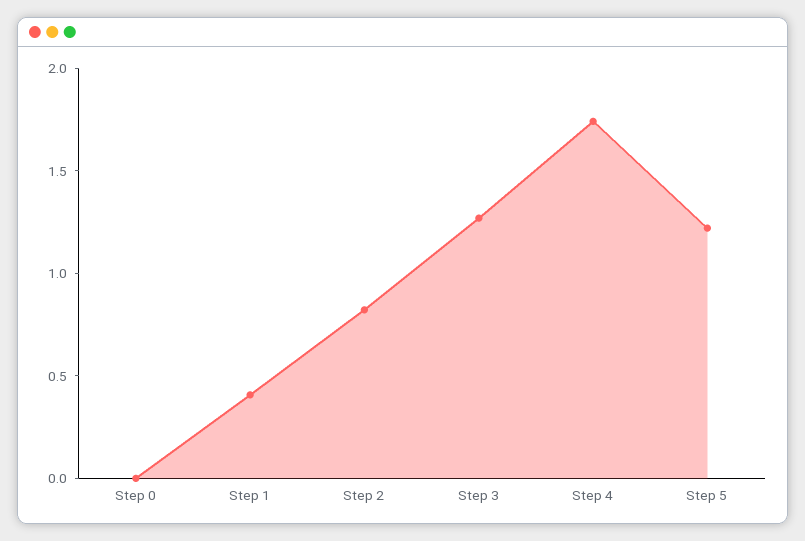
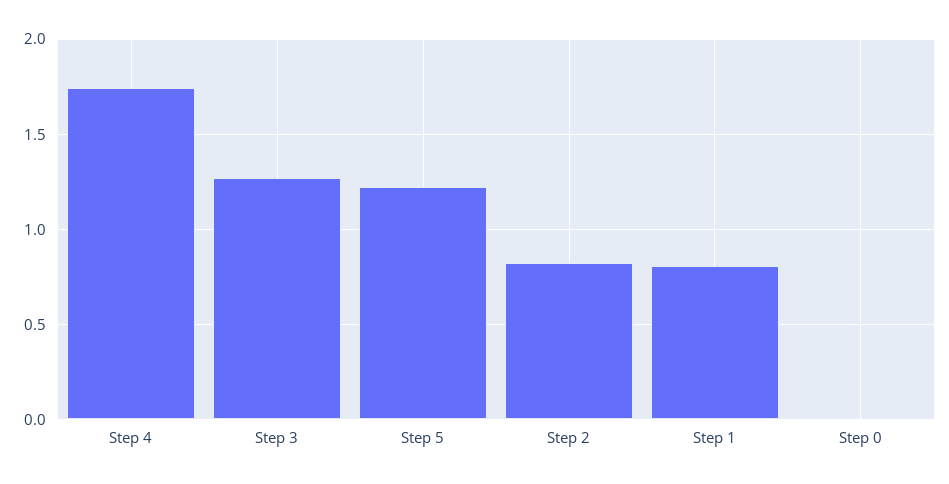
Step 1: 0.4 -> 0.8

